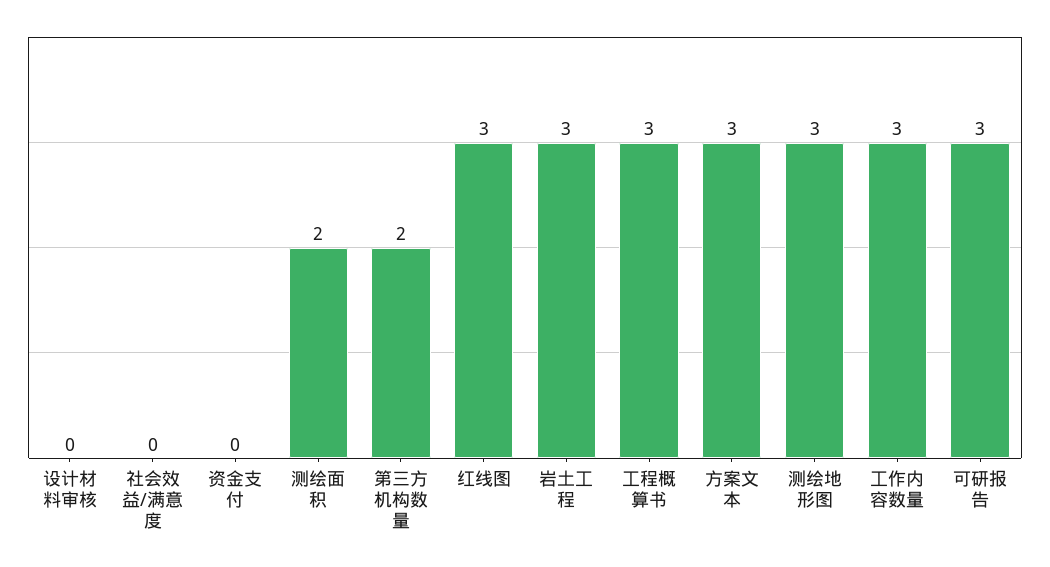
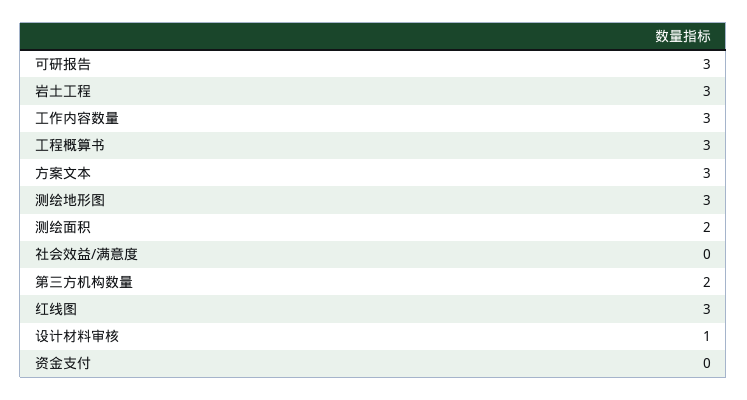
设计材料审核: 0 -> 1

